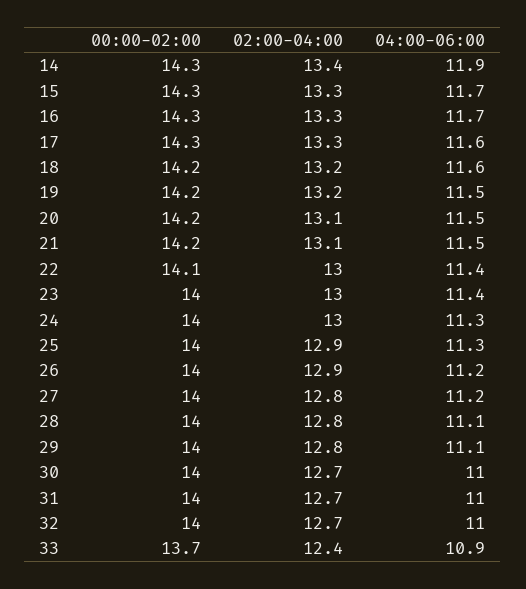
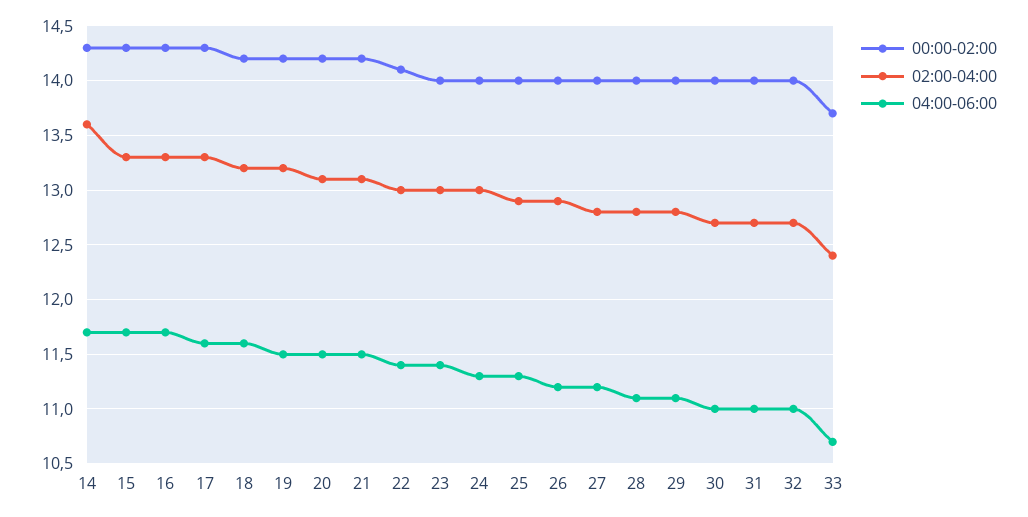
02:00-04:00, 14: 13.4 -> 13.6
04:00-06:00, 14: 11.9 -> 11.7
04:00-06:00, 33: 10.9 -> 10.7

